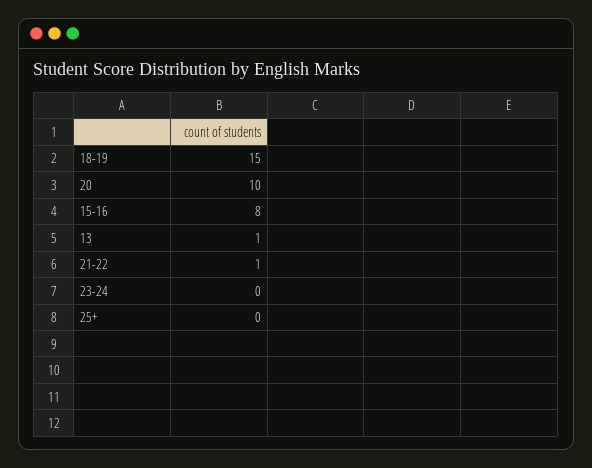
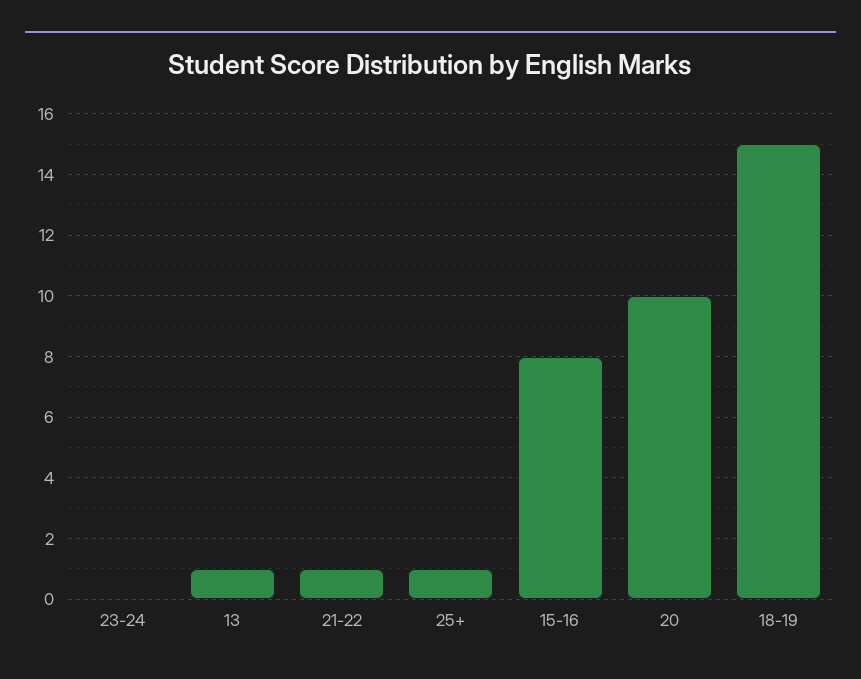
25+: 0 -> 1

